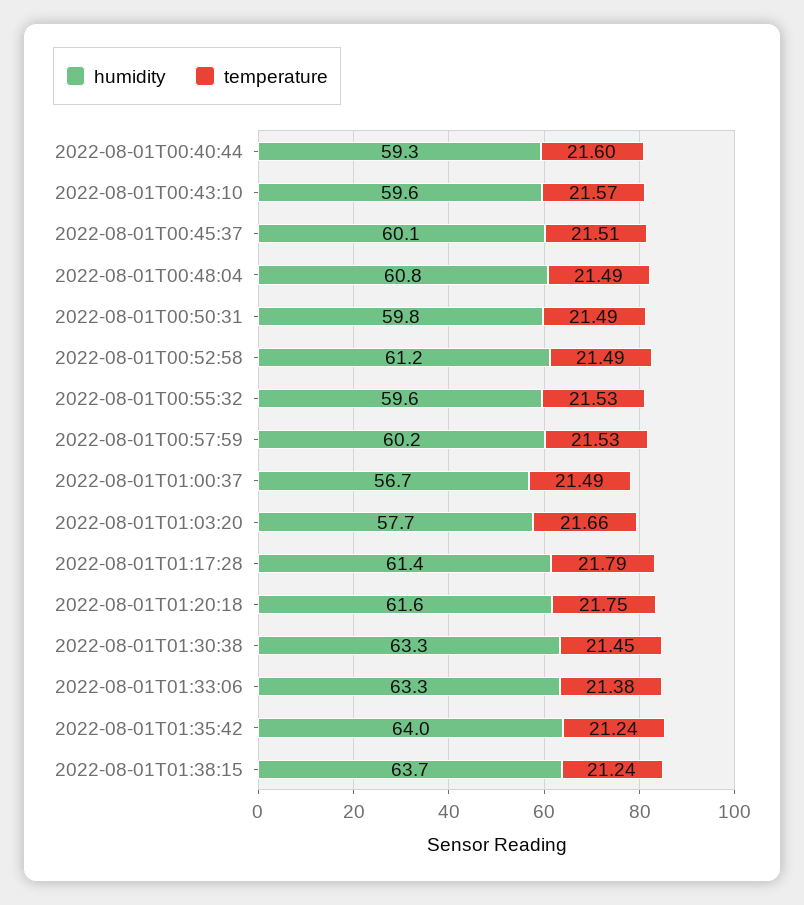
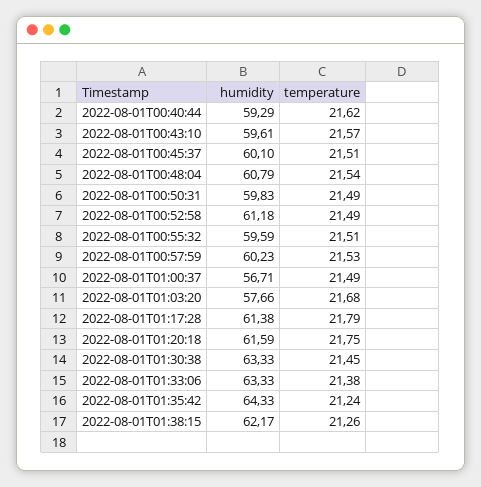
temperature, 2022-08-01T00:40:44: 21.6 -> 21.62
temperature, 2022-08-01T00:48:04: 21.49 -> 21.54
temperature, 2022-08-01T00:55:32: 21.53 -> 21.51
temperature, 2022-08-01T01:03:20: 21.66 -> 21.68
humidity, 2022-08-01T01:35:42: 64 -> 64.33
humidity, 2022-08-01T01:38:15: 63.7 -> 62.17
temperature, 2022-08-01T01:38:15: 21.24 -> 21.26

